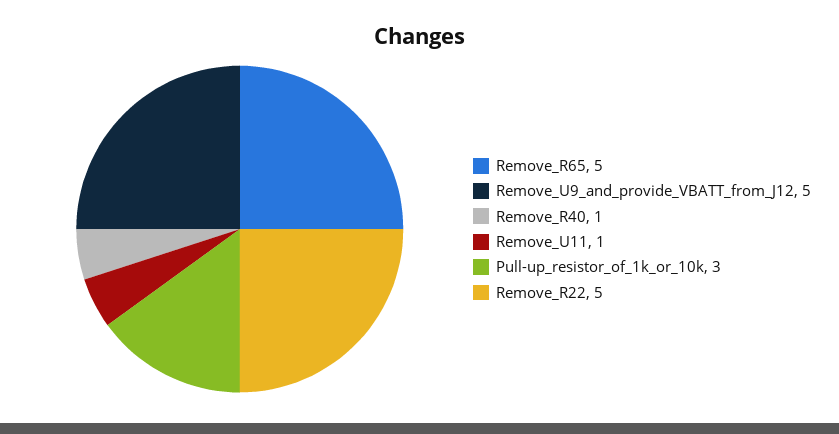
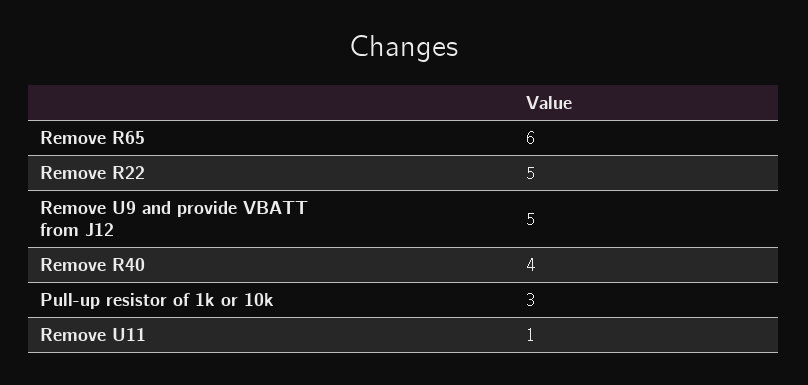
Remove_R65: 5 -> 6
Remove_R40: 1 -> 4

